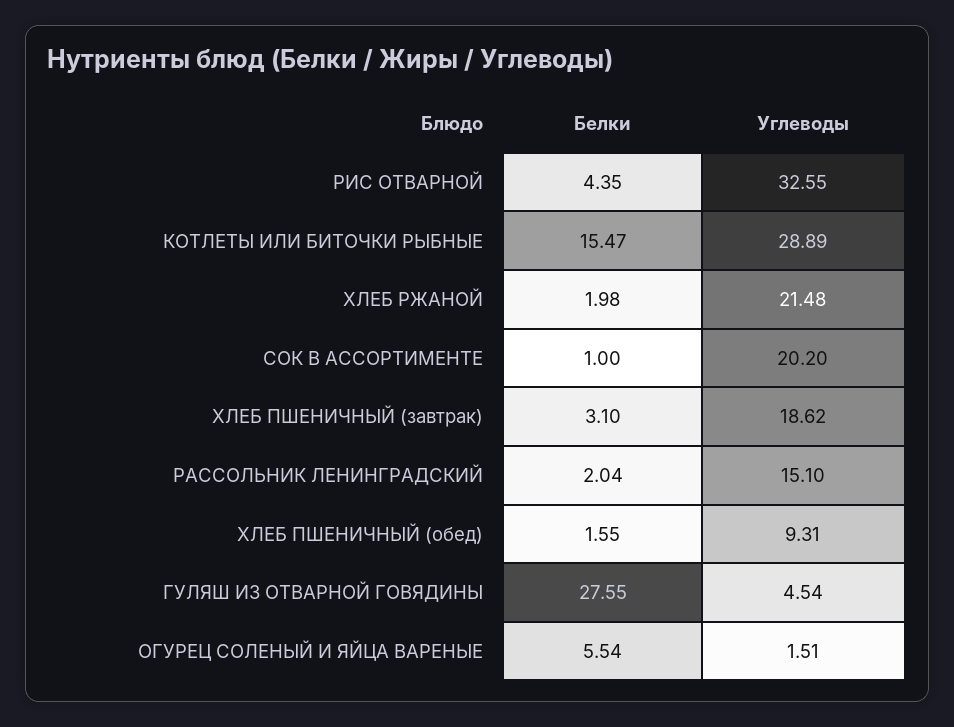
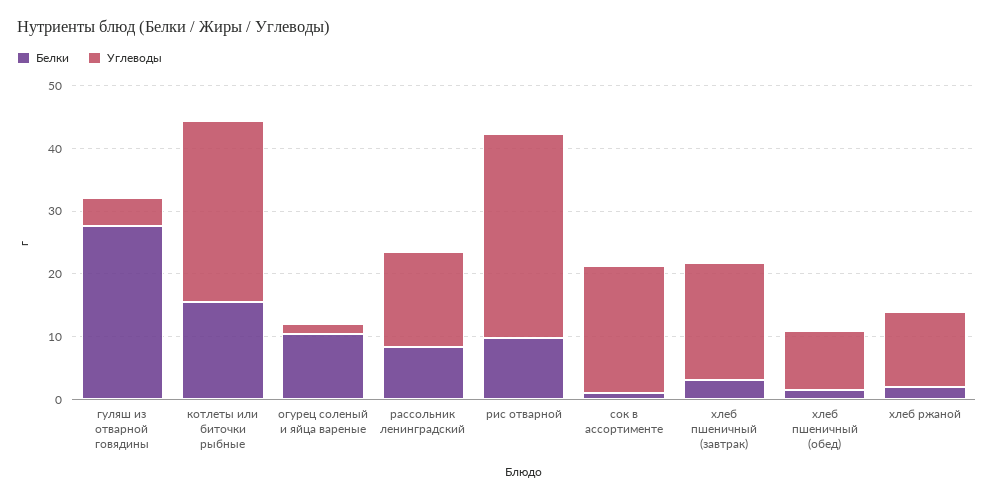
Белки, РИС ОТВАРНОЙ: 4.35 -> 10
Углеводы, ХЛЕБ РЖАНОЙ: 21.48 -> 12
Белки, РАССОЛЬНИК ЛЕНИНГРАДСКИЙ: 2.04 -> 8
Белки, ОГУРЕЦ СОЛЕНЫЙ И ЯЙЦА ВАРЕНЫЕ: 5.54 -> 10

